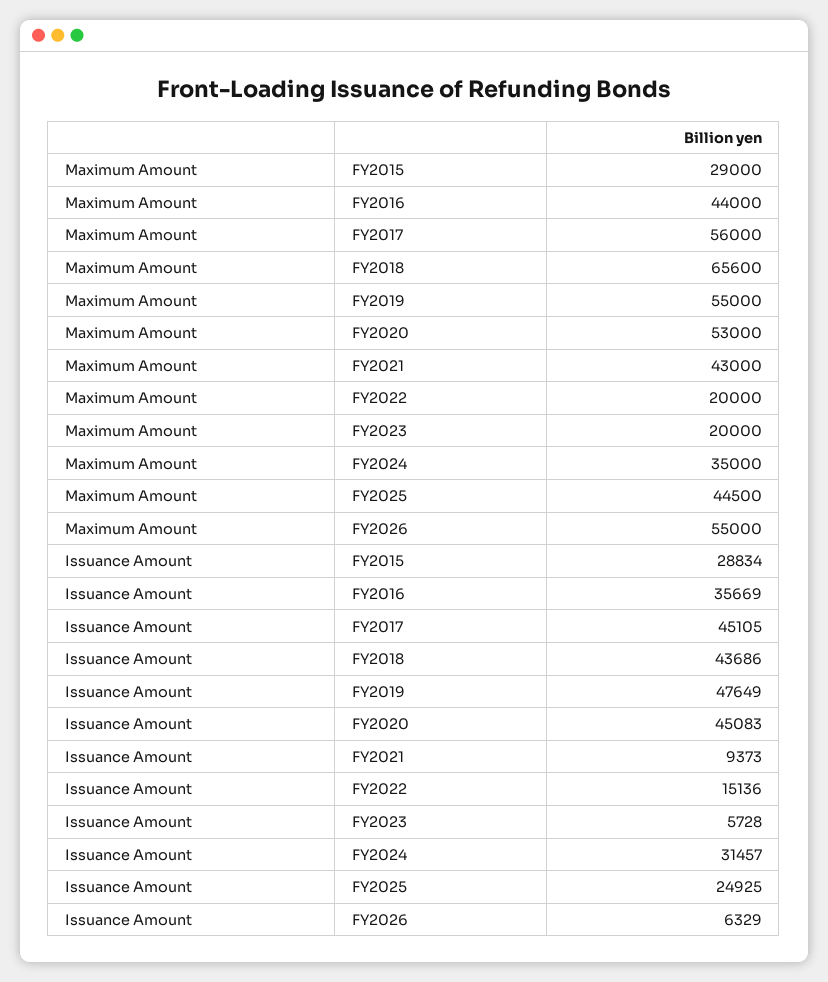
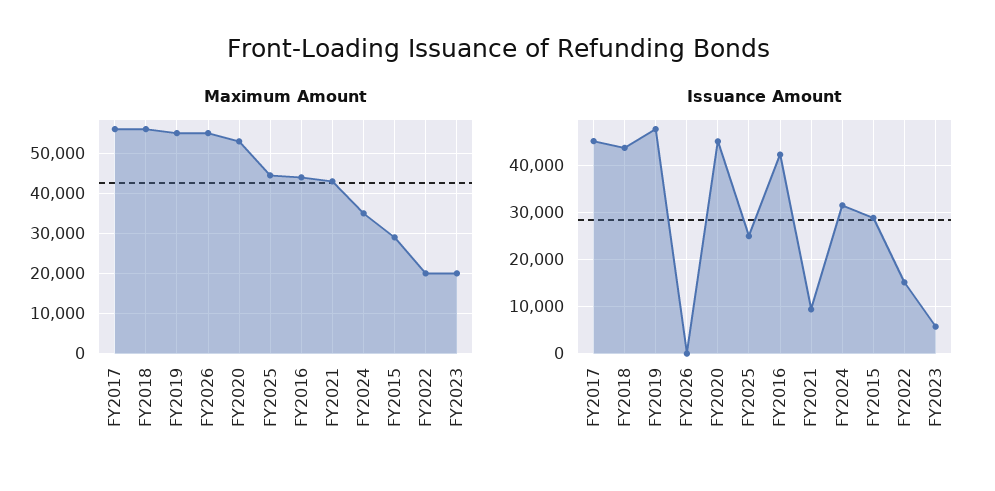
Maximum Amount, FY2018: 65600 -> 56000
Issuance Amount, FY2016: 35669 -> 42000
Issuance Amount, FY2026: 6329 -> 0

